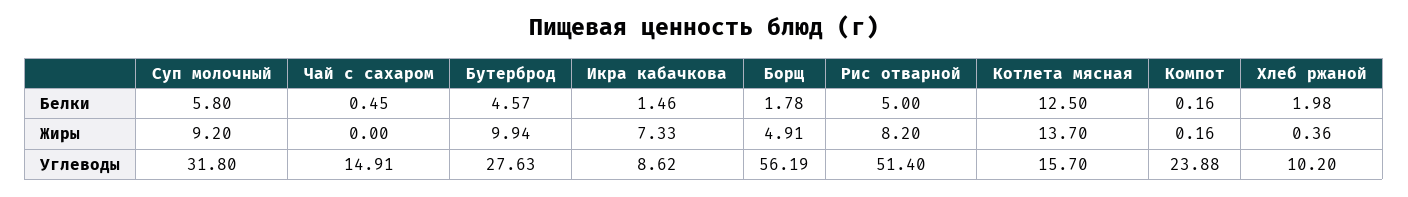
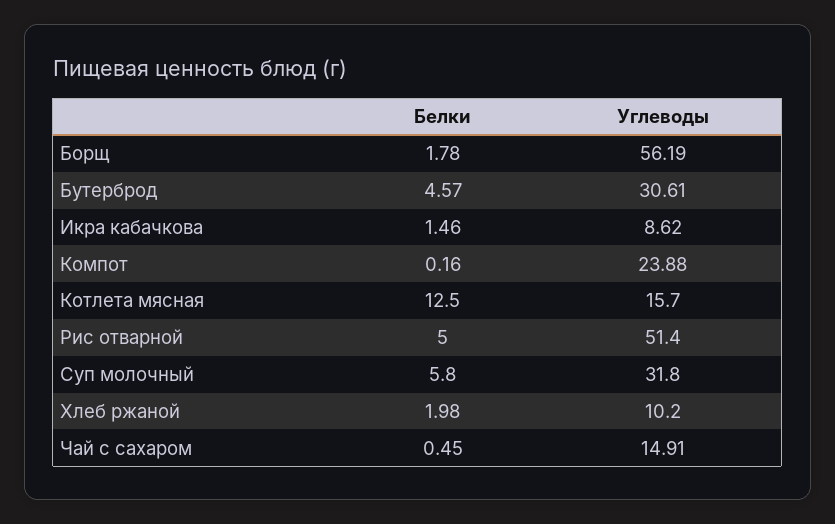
Суп молочный, Жиры: 9.2 -> none
Чай с сахаром, Жиры: 0 -> none
Бутерброд, Жиры: 9.94 -> none
Икра кабачкова, Жиры: 7.33 -> none
Борщ, Жиры: 4.91 -> none
Рис отварной, Жиры: 8.2 -> none
Котлета мясная, Жиры: 13.7 -> none
Компот, Жиры: 0.16 -> none
Хлеб ржаной, Жиры: 0.36 -> none
Бутерброд, Углеводы: 27.63 -> 30.61

